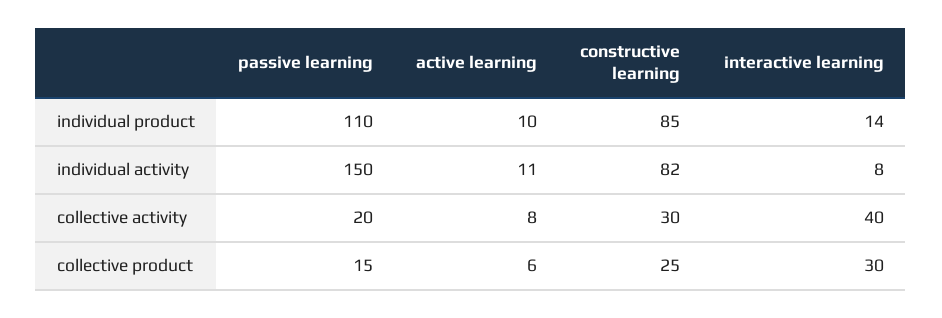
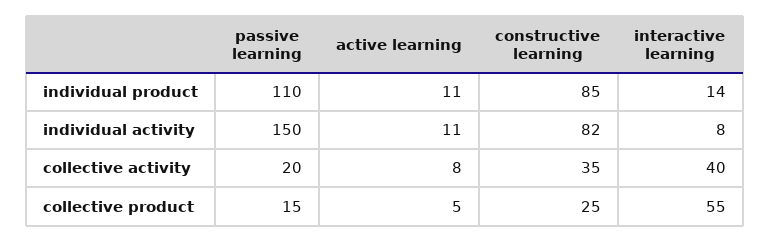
active learning, individual product: 10 -> 11
constructive learning, collective activity: 30 -> 35
active learning, collective product: 6 -> 5
interactive learning, collective product: 30 -> 55

